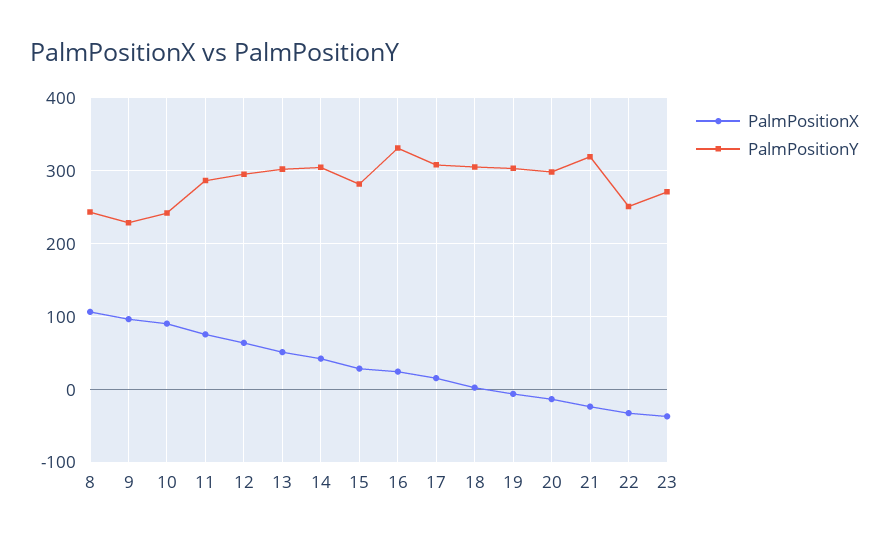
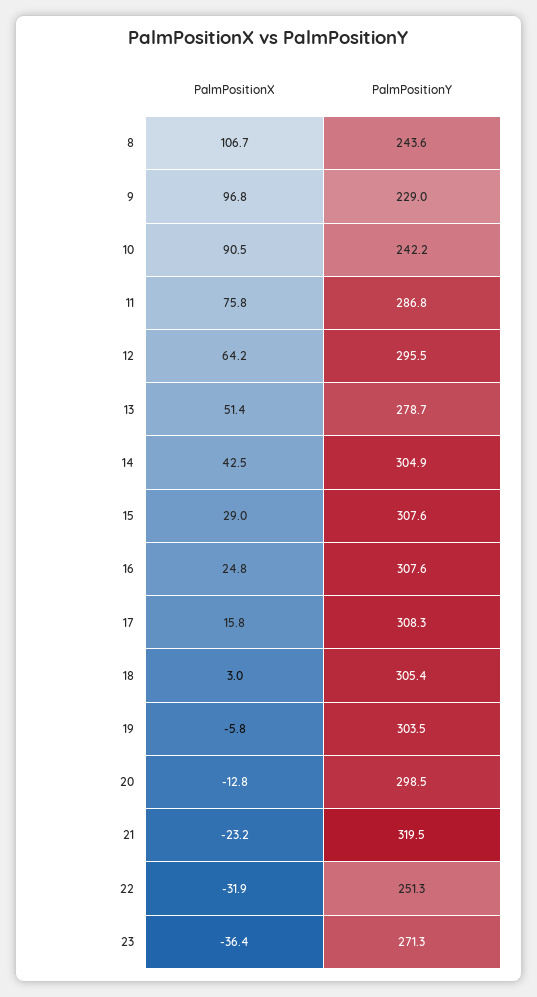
PalmPositionY, 13: 300 -> 278.7
PalmPositionY, 15: 280 -> 307.6
PalmPositionY, 16: 330 -> 307.6

